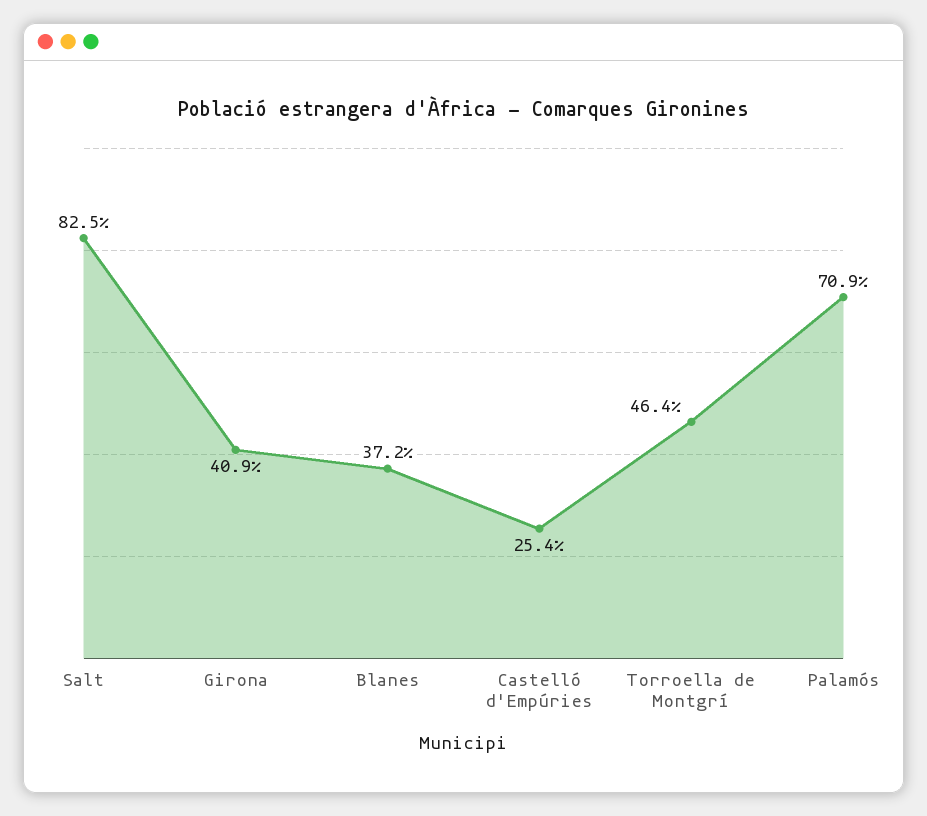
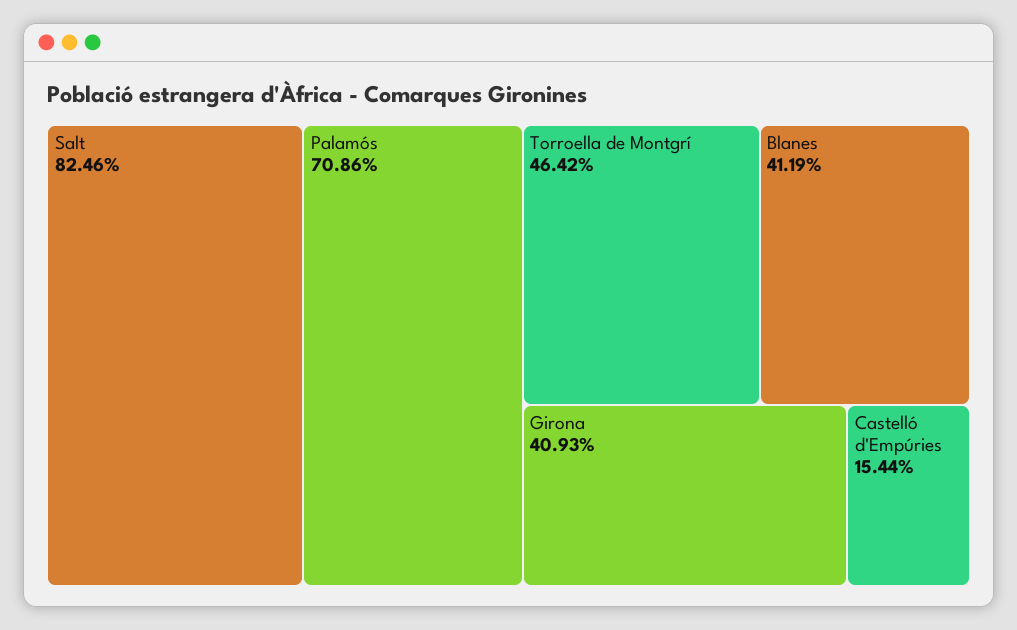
Blanes: 37.2 -> 41.19
Castelló d'Empúries: 25.4 -> 15.44

